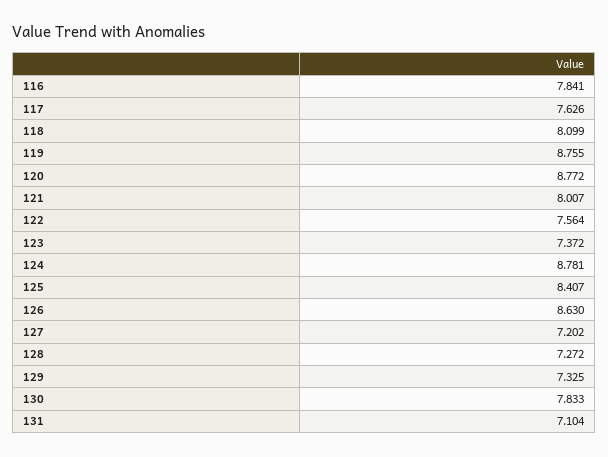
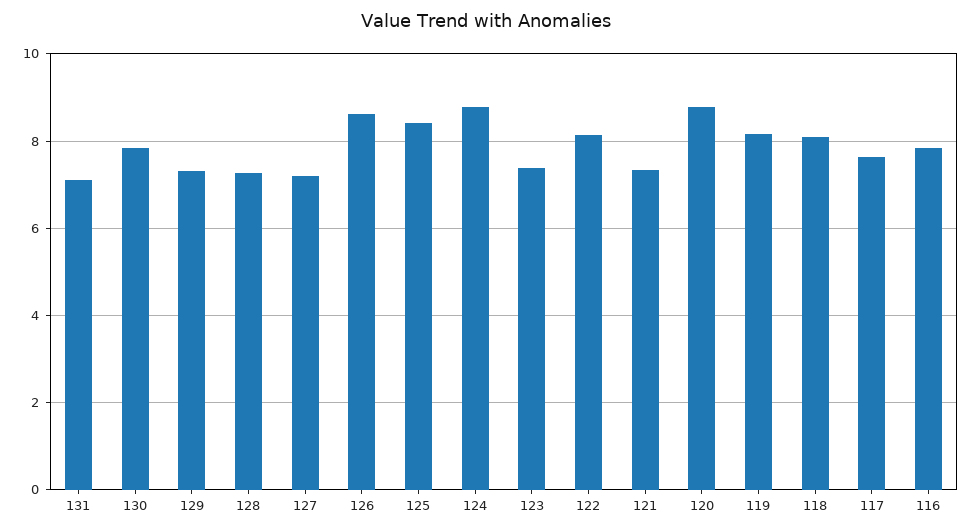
119: 8.755 -> 8.2
121: 8.007 -> 7.4
122: 7.564 -> 8.2

